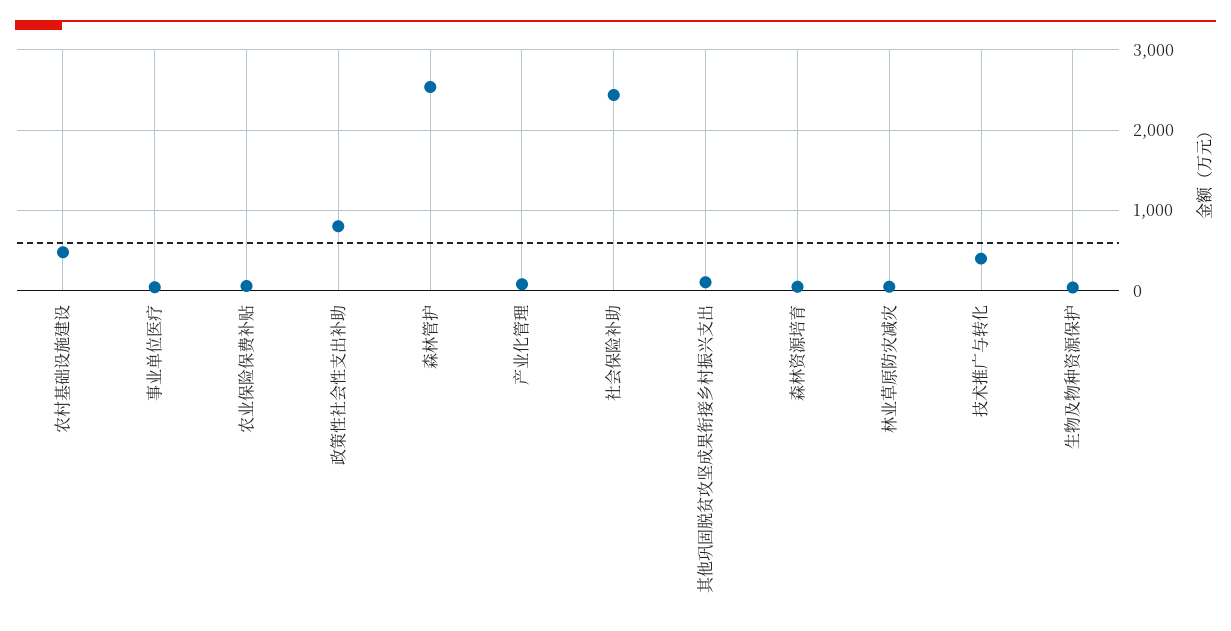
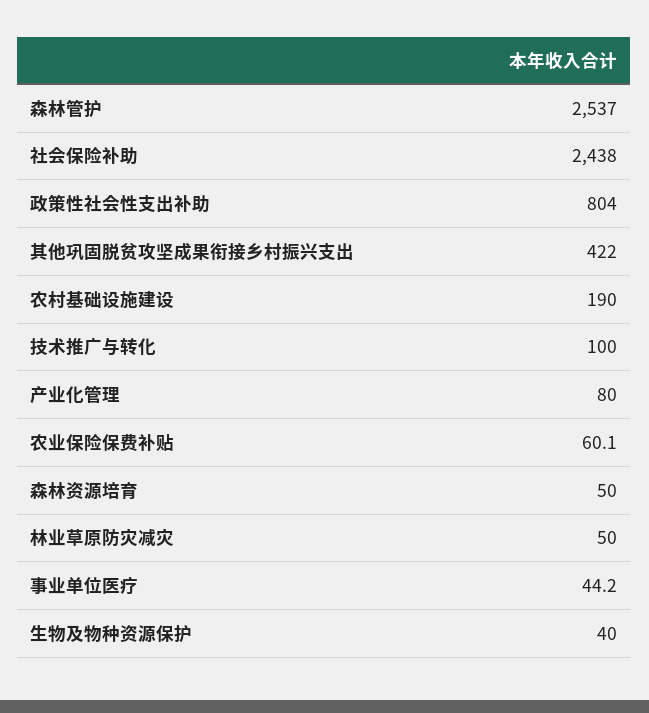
农村基础设施建设: 500 -> 190
其他巩固脱贫攻坚成果衔接乡村振兴支出: 100 -> 422
技术推广与转化: 400 -> 100

